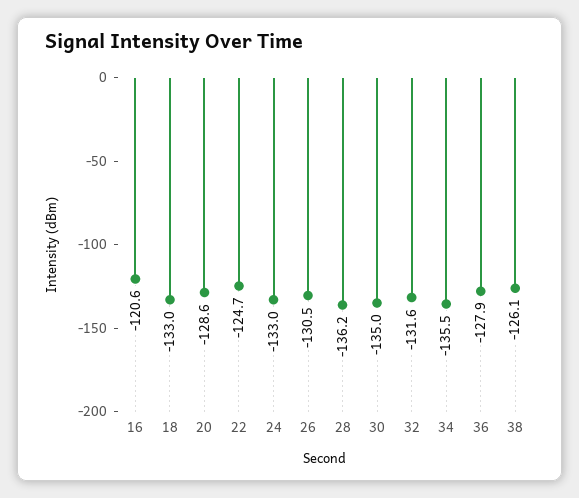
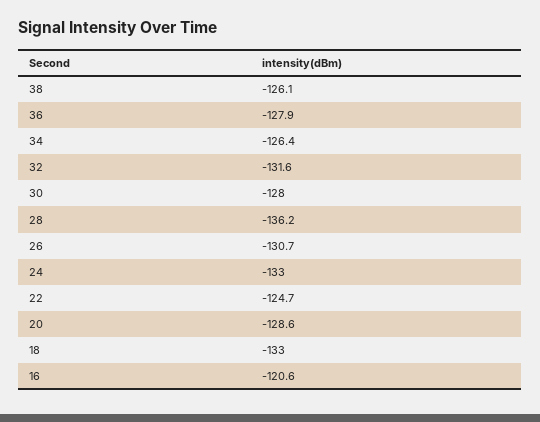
26: -130.5 -> -130.7
30: -135 -> -128
34: -135.5 -> -126.4

